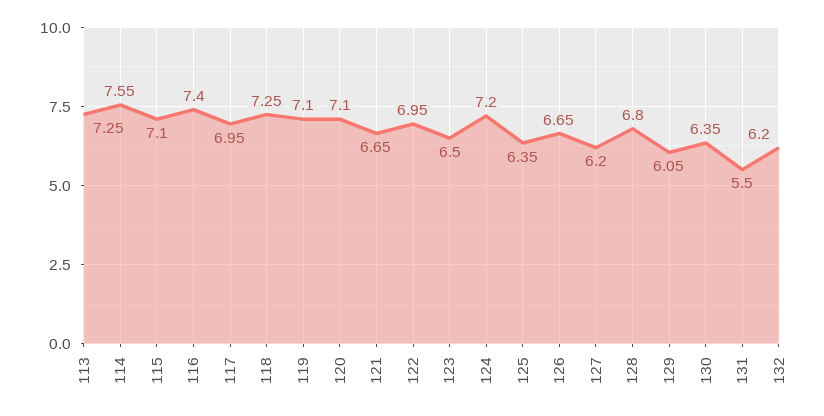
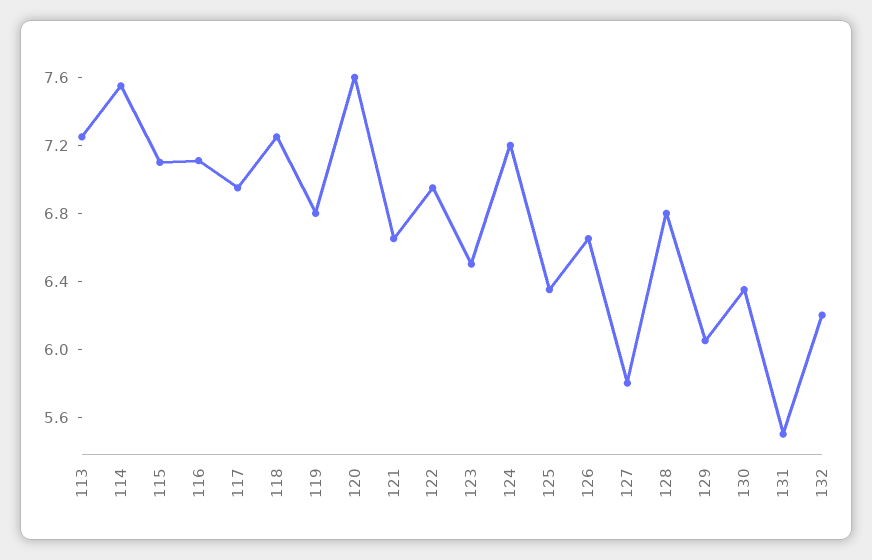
116: 7.4 -> 7.1
119: 7.1 -> 6.8
120: 7.1 -> 7.6
127: 6.2 -> 5.8

